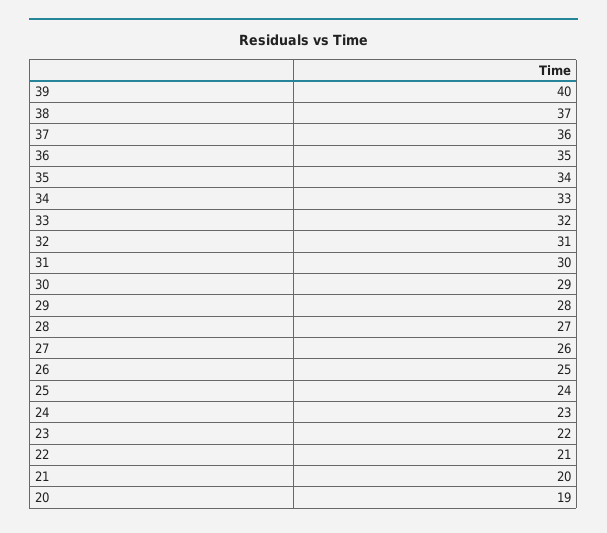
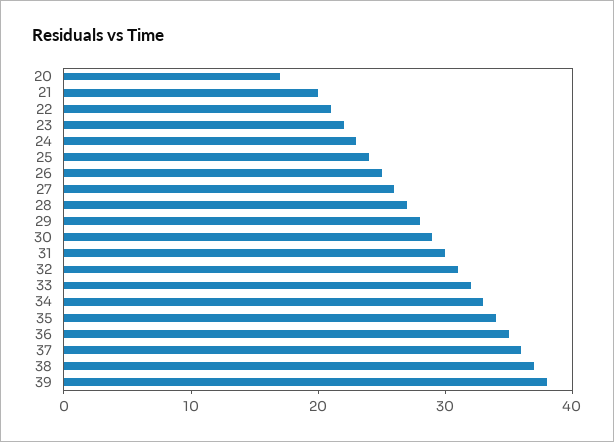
39: 40 -> 38
20: 19 -> 17

